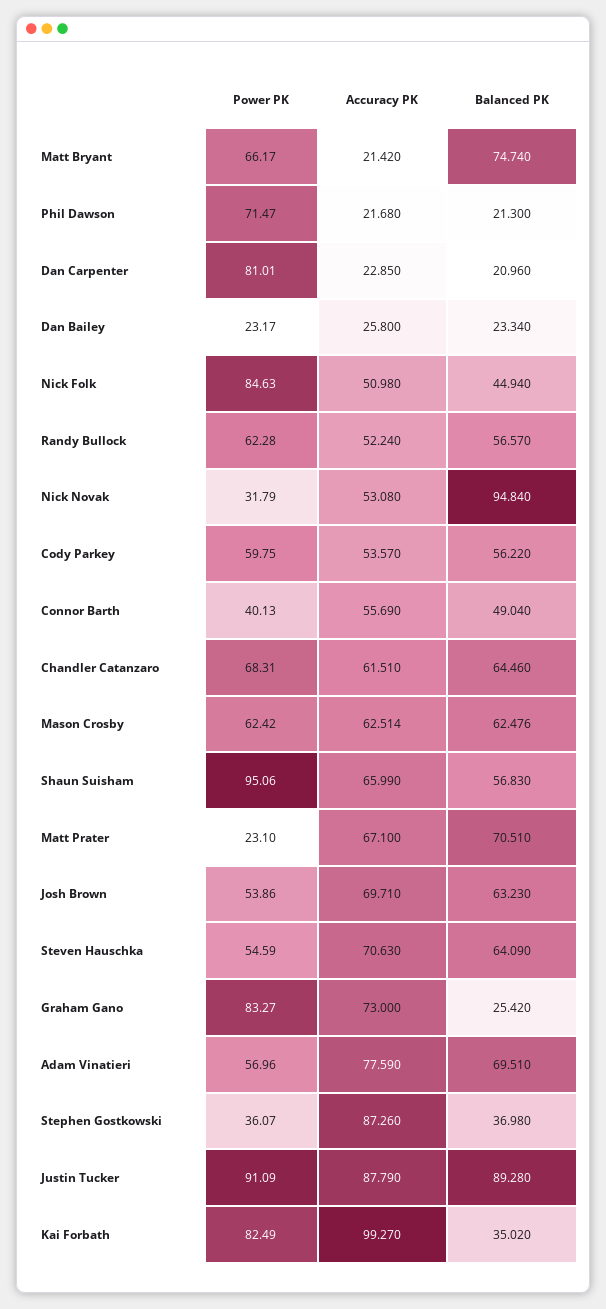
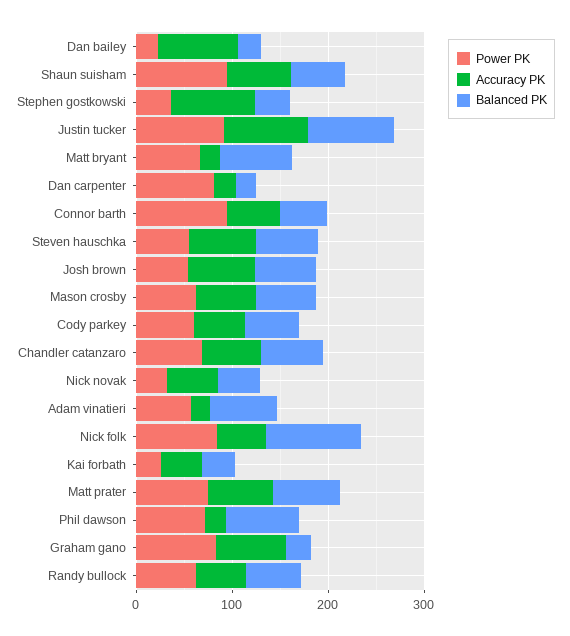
Balanced PK, Phil Dawson: 21.3 -> 80
Accuracy PK, Dan Bailey: 25.8 -> 80
Balanced PK, Nick Folk: 44.94 -> 100
Balanced PK, Nick Novak: 94.84 -> 40
Power PK, Connor Barth: 40.13 -> 100
Power PK, Matt Prater: 23.1 -> 80
Accuracy PK, Adam Vinatieri: 77.59 -> 20
Power PK, Kai Forbath: 82.49 -> 20
Accuracy PK, Kai Forbath: 99.27 -> 40

